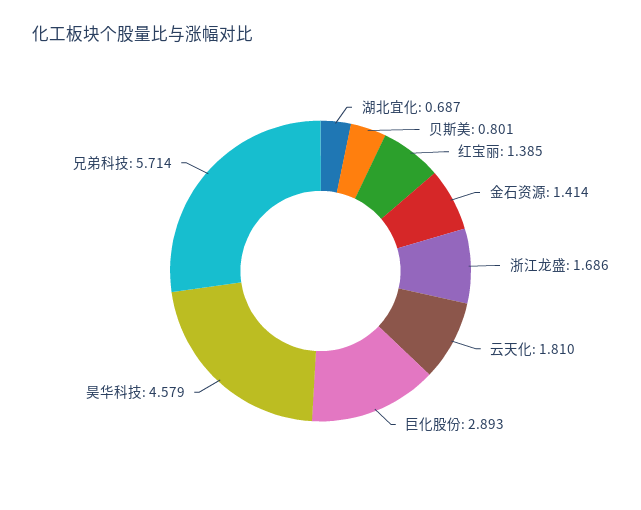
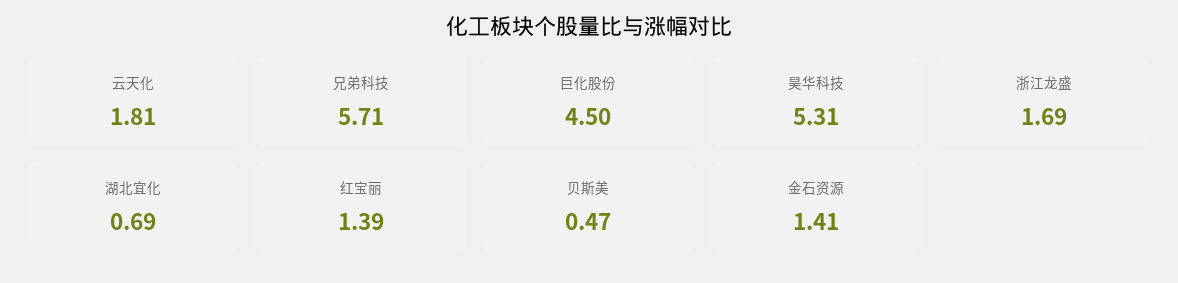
贝斯美: 0.801 -> 0.47
巨化股份: 2.893 -> 4.5
昊华科技: 4.579 -> 5.31

